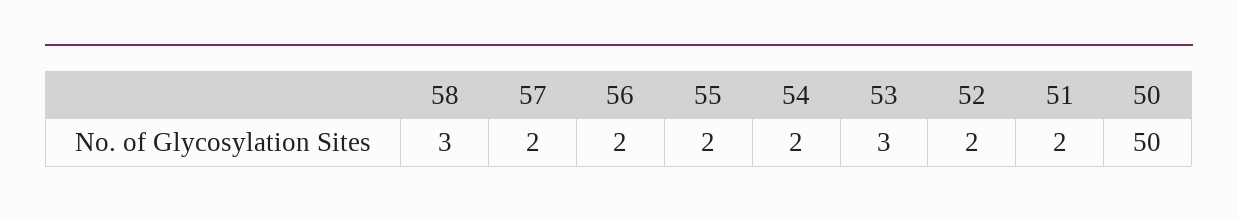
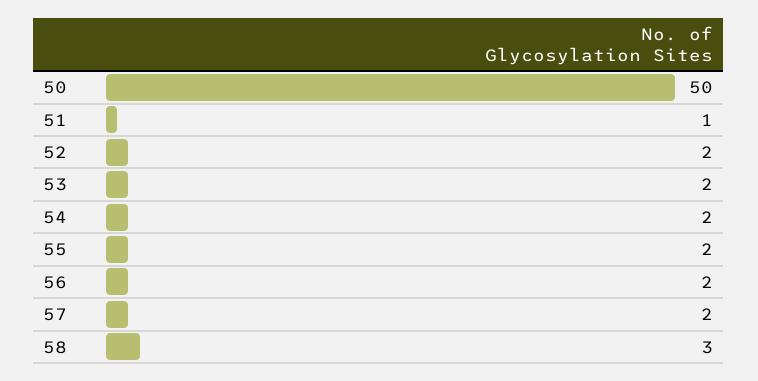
53: 3 -> 2
51: 2 -> 1

